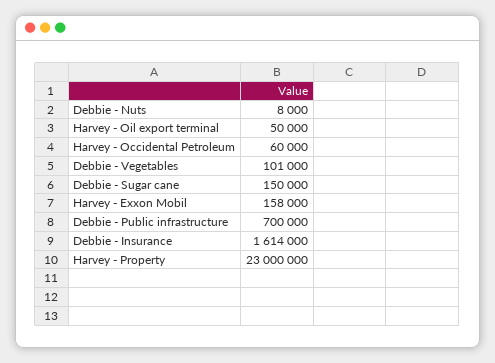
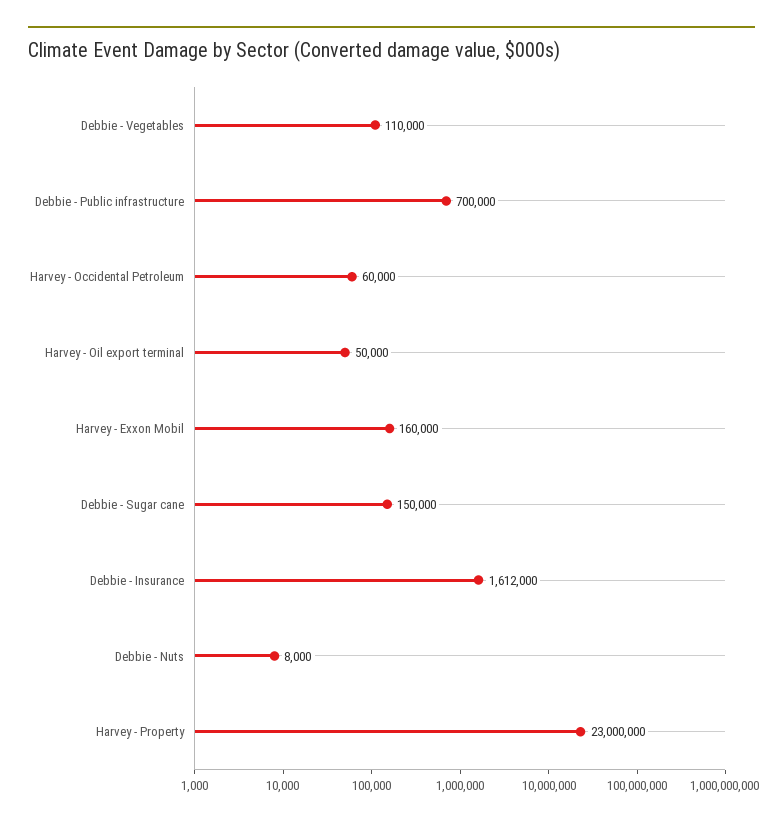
Debbie - Vegetables: 101000 -> 110000
Harvey - Exxon Mobil: 158000 -> 160000
Debbie - Insurance: 1614000 -> 1612000

